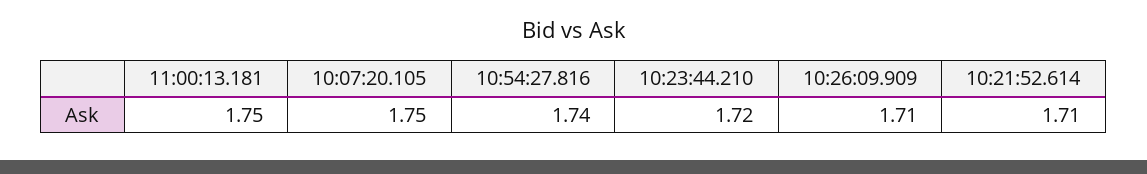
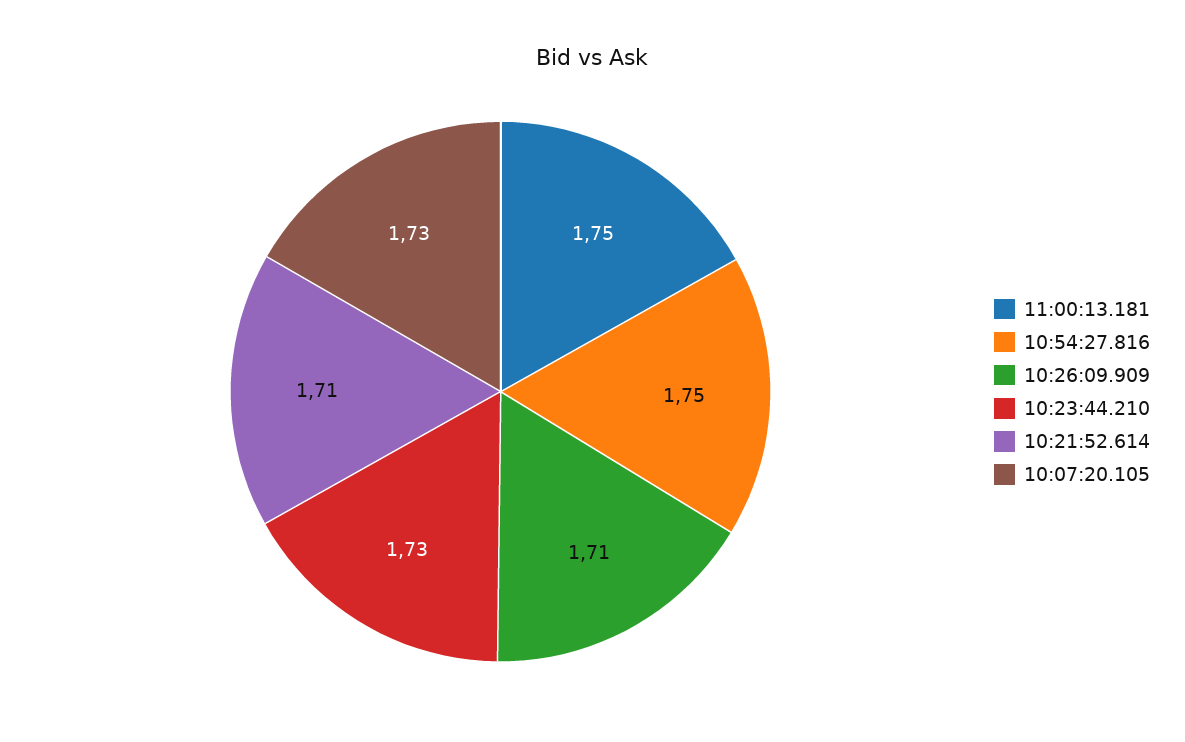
10:07:20.105: 1.75 -> 1.73
10:54:27.816: 1.74 -> 1.75
10:23:44.210: 1.72 -> 1.73

